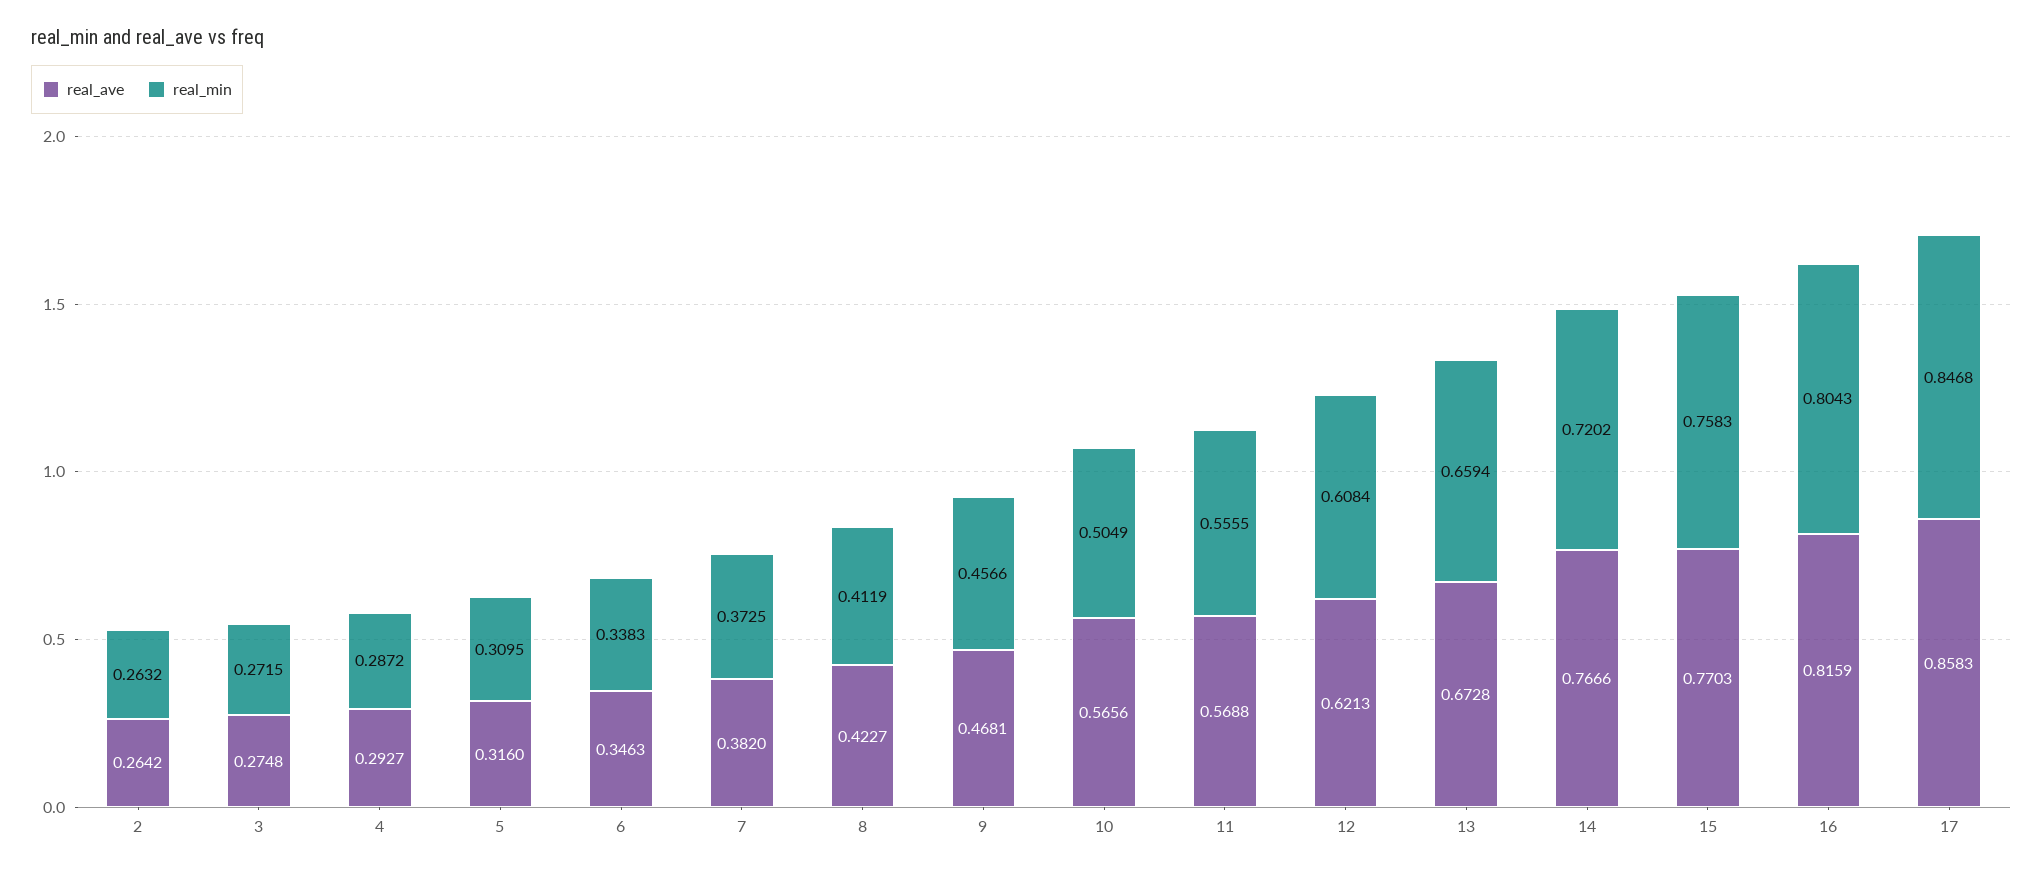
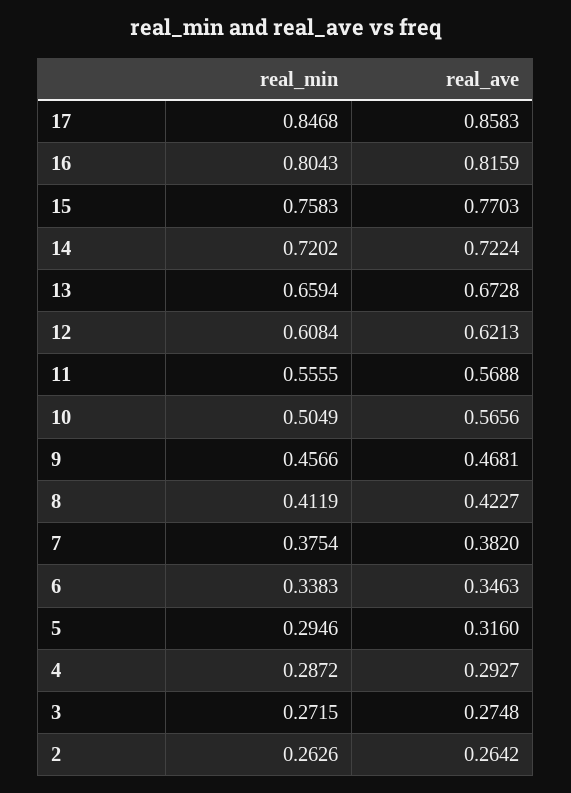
real_min, 2: 0.2632 -> 0.2626
real_min, 5: 0.3095 -> 0.2946
real_min, 7: 0.3725 -> 0.3754
real_ave, 14: 0.7666 -> 0.7224

